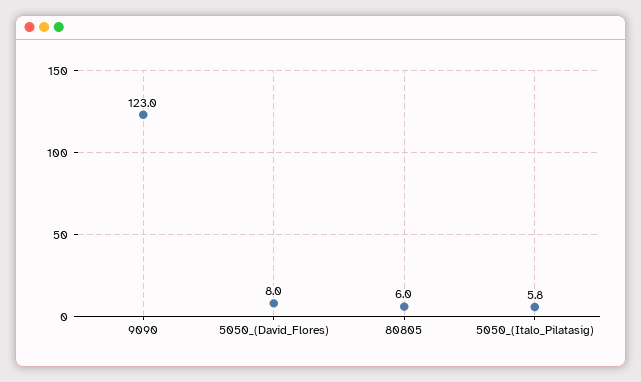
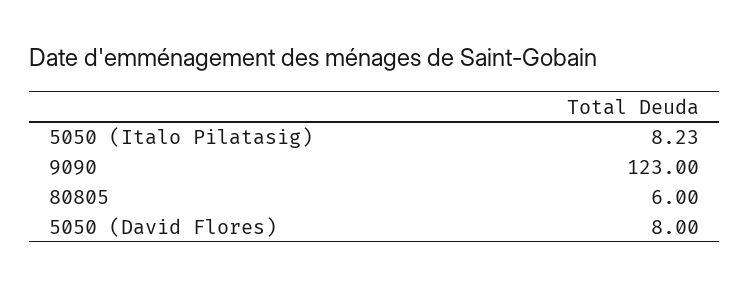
5050_(Italo_Pilatasig): 5.8 -> 8.23

